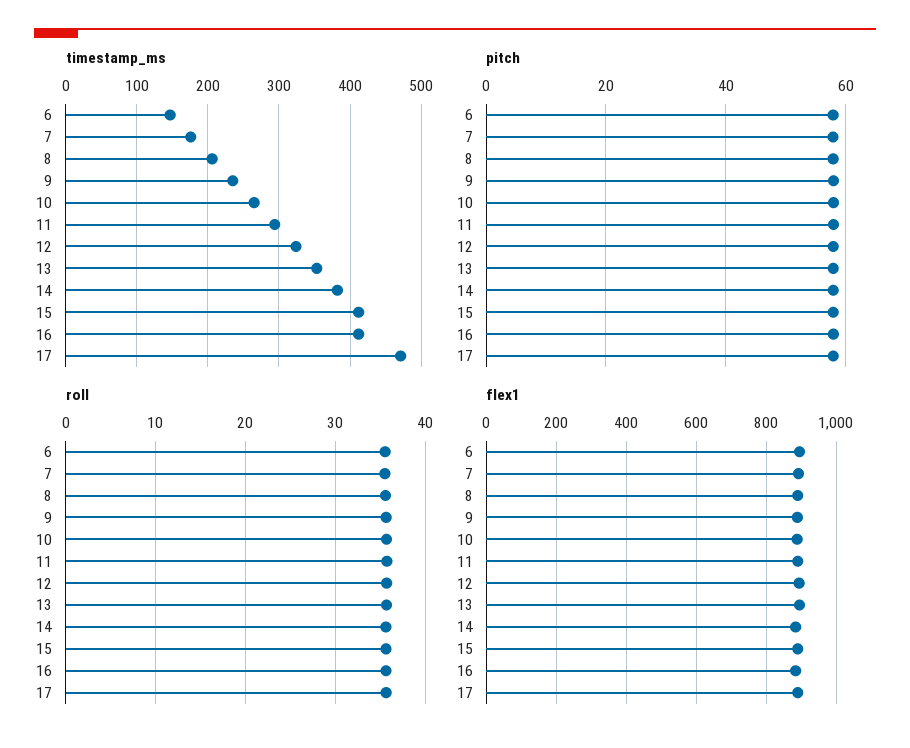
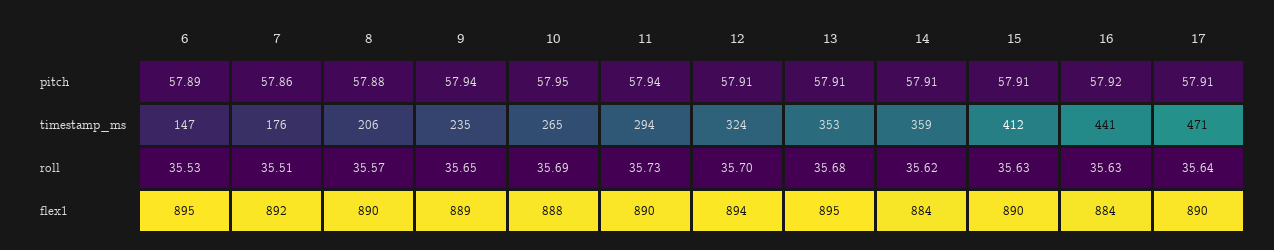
timestamp_ms, 14: 380 -> 359
timestamp_ms, 16: 410 -> 441

